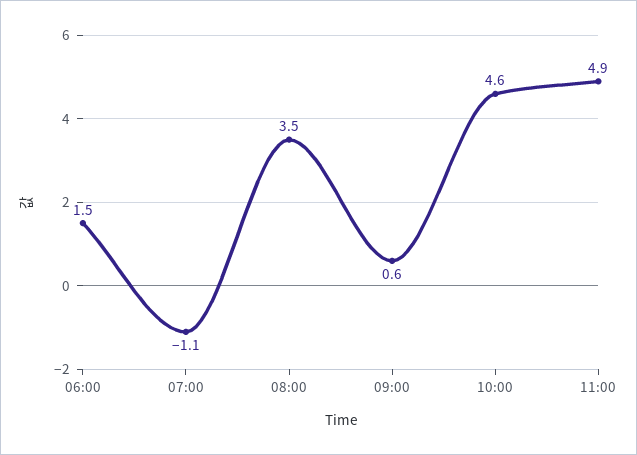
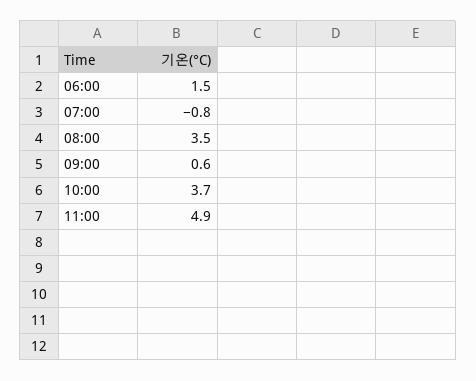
07:00: -1.1 -> -0.8
10:00: 4.6 -> 3.7

